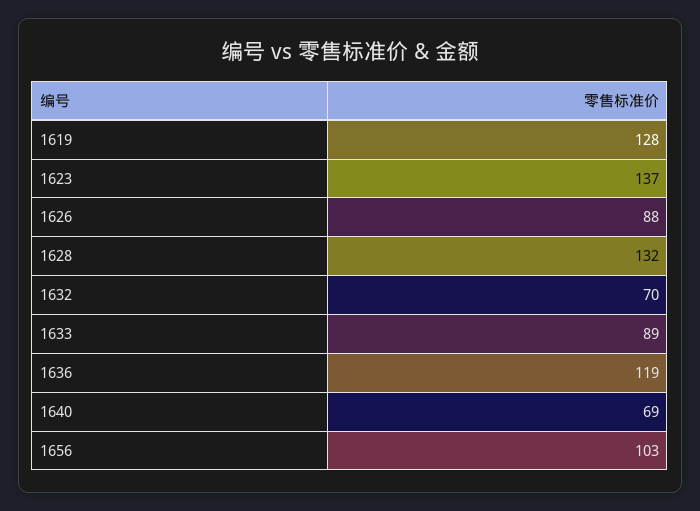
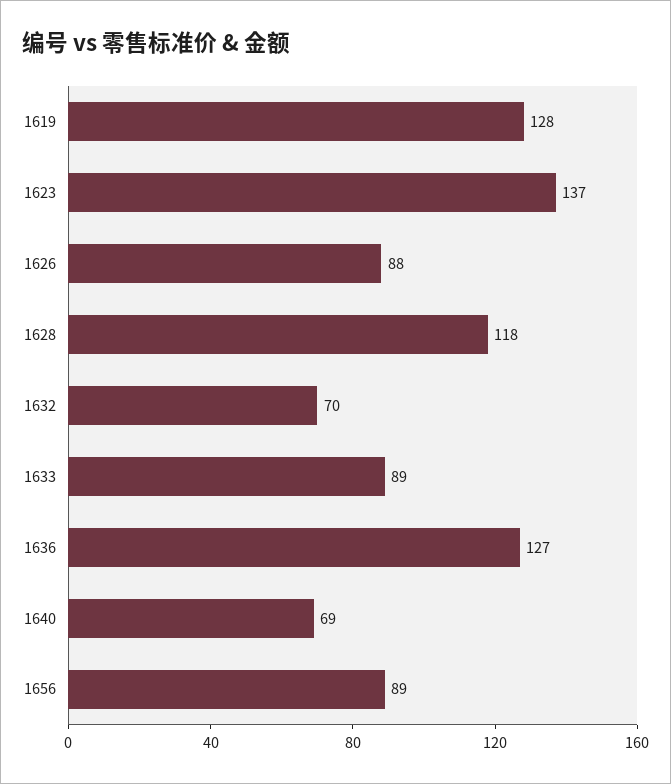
1628: 132 -> 118
1636: 119 -> 127
1656: 103 -> 89

